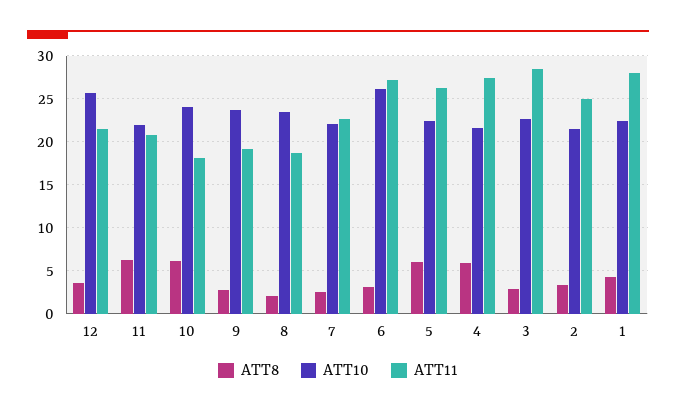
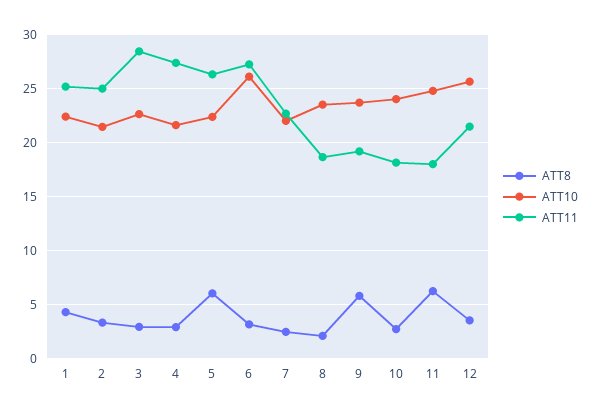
ATT10, 11: 22 -> 25
ATT11, 11: 21 -> 18
ATT8, 10: 6 -> 3
ATT8, 9: 3 -> 6
ATT8, 4: 6 -> 3
ATT11, 1: 28 -> 25

